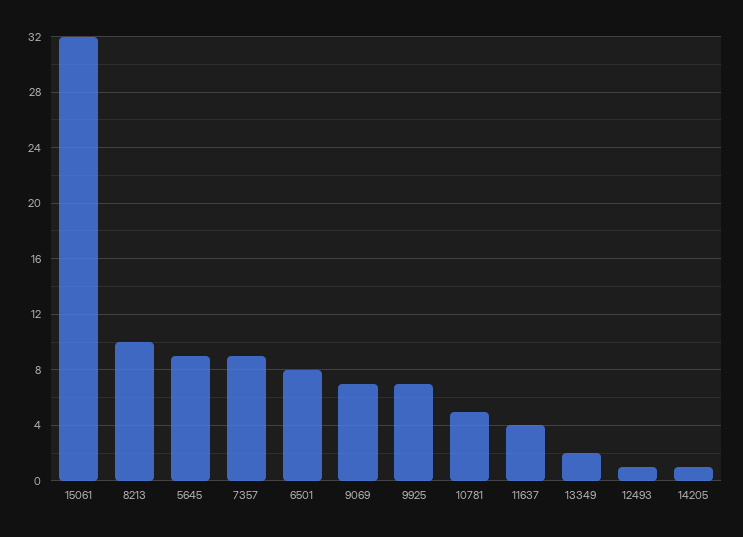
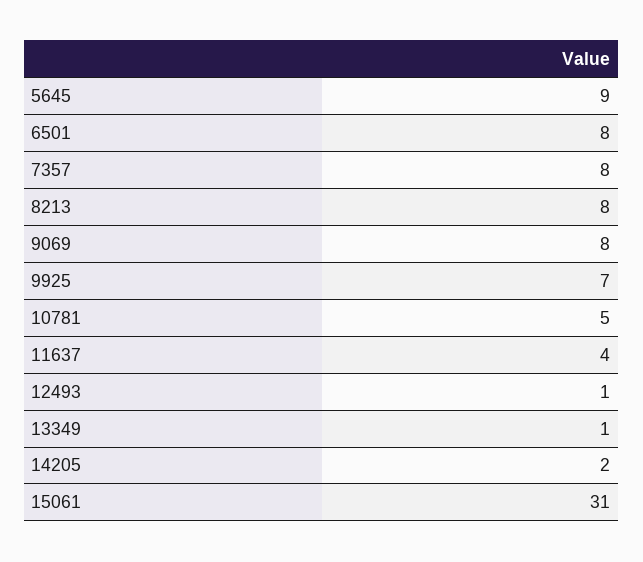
15061: 32 -> 31
8213: 10 -> 8
7357: 9 -> 8
9069: 7 -> 8
13349: 2 -> 1
14205: 1 -> 2

